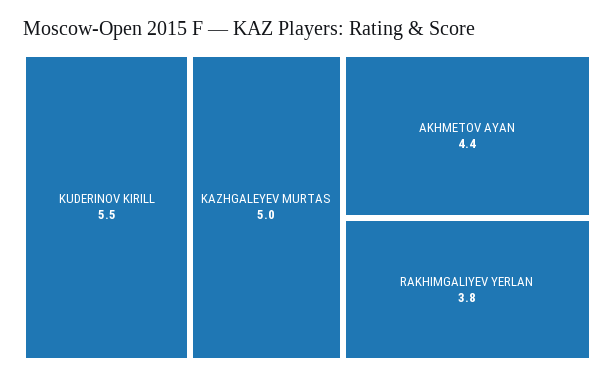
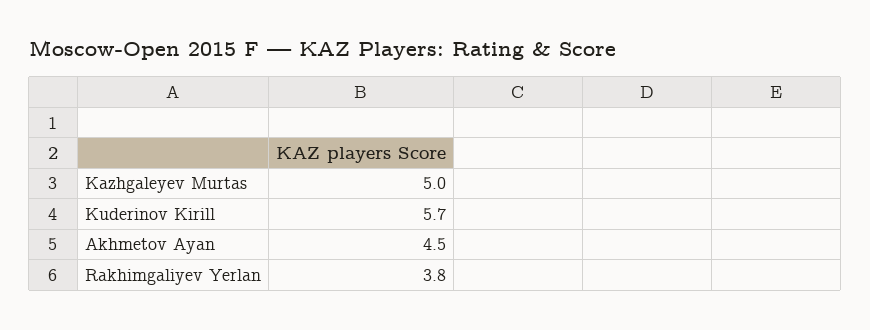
KUDERINOV KIRILL: 5.5 -> 5.7
AKHMETOV AYAN: 4.4 -> 4.5

